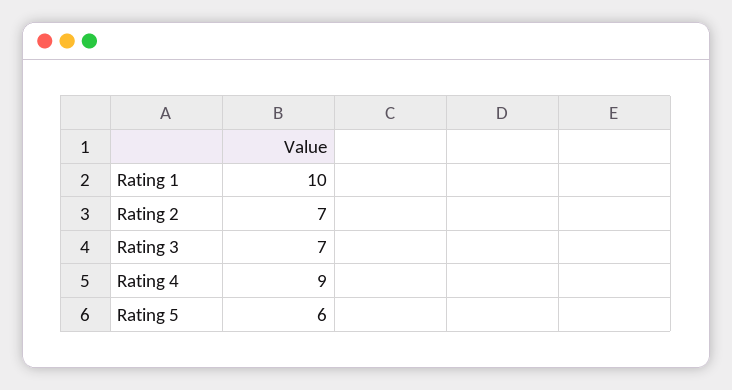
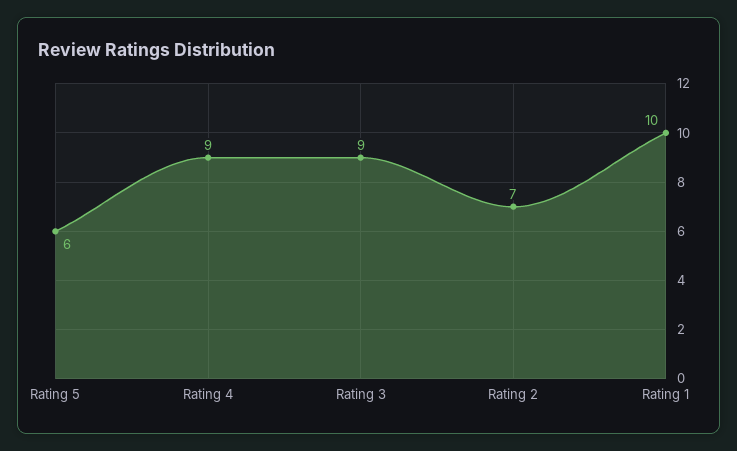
Rating 3: 7 -> 9

